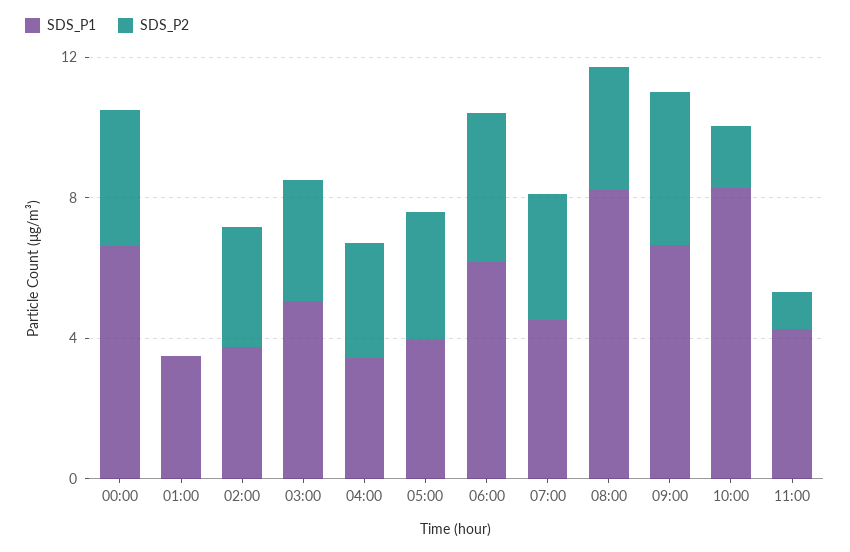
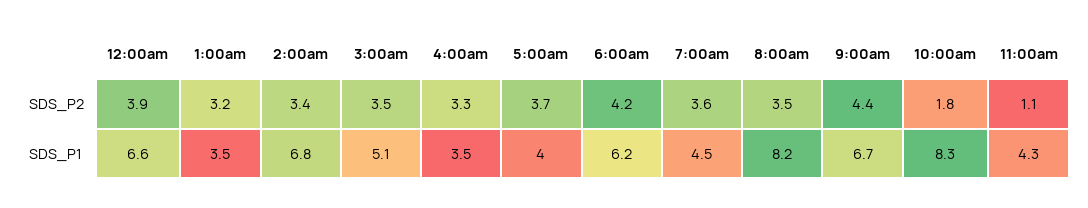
SDS_P2, 01:00: 0 -> 3.2
SDS_P1, 02:00: 4 -> 6.8

